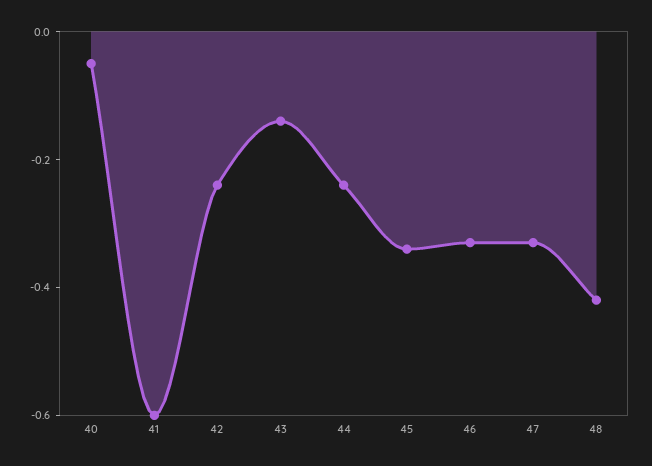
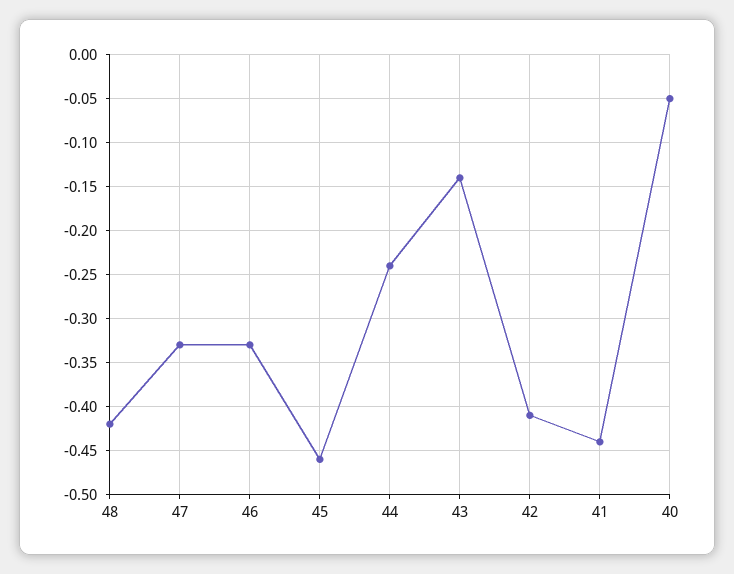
41: -0.6 -> -0.44
42: -0.25 -> -0.41
45: -0.35 -> -0.46

